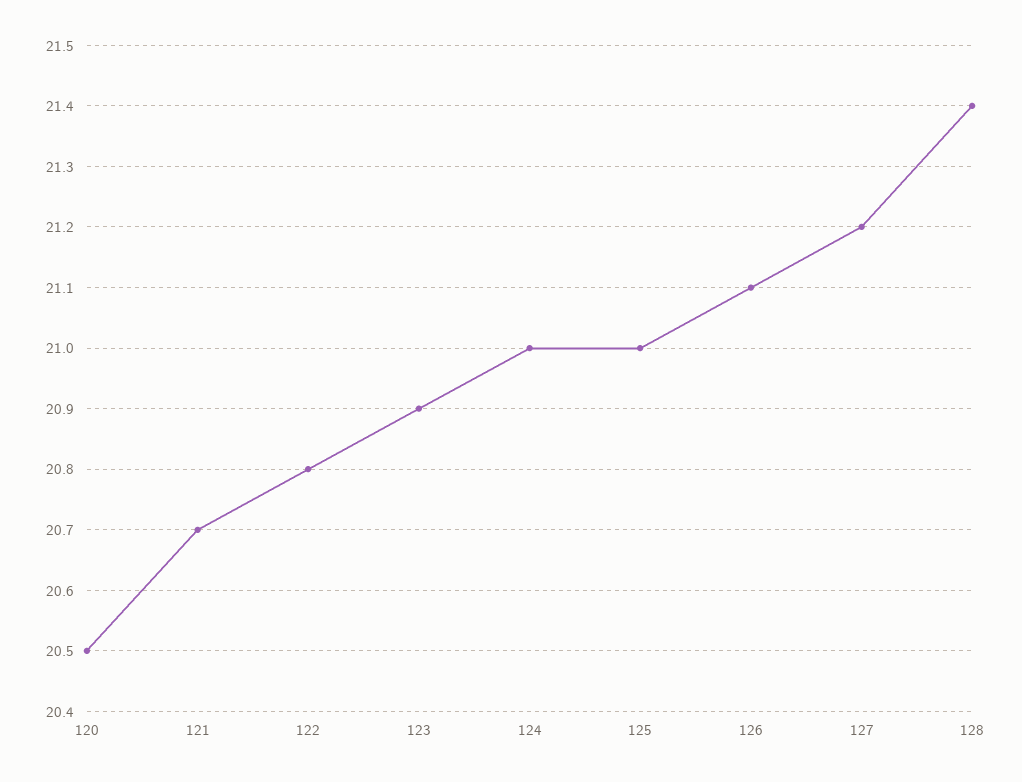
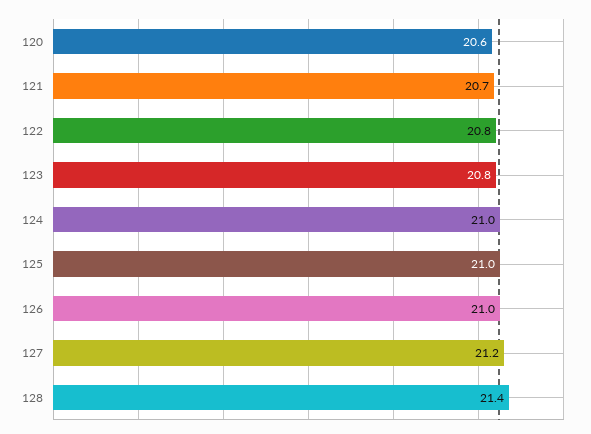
120: 20.5 -> 20.6
123: 20.9 -> 20.8
126: 21.1 -> 21

